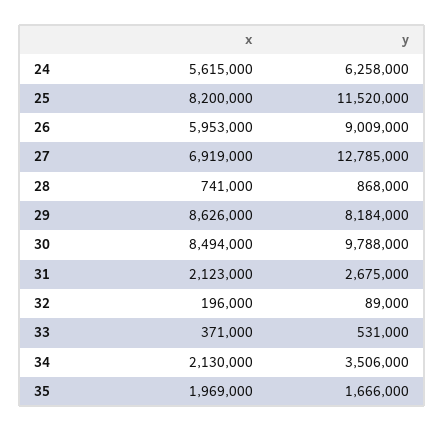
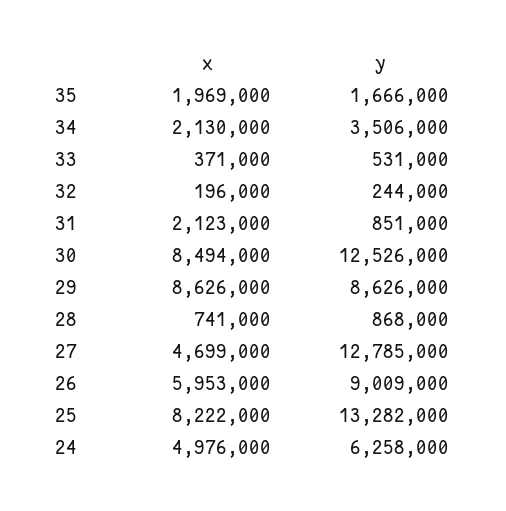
x, 24: 5615000 -> 4976000
x, 25: 8200000 -> 8222000
y, 25: 11520000 -> 13282000
x, 27: 6919000 -> 4699000
y, 29: 8184000 -> 8626000
y, 30: 9788000 -> 12526000
y, 31: 2675000 -> 851000
y, 32: 89000 -> 244000

